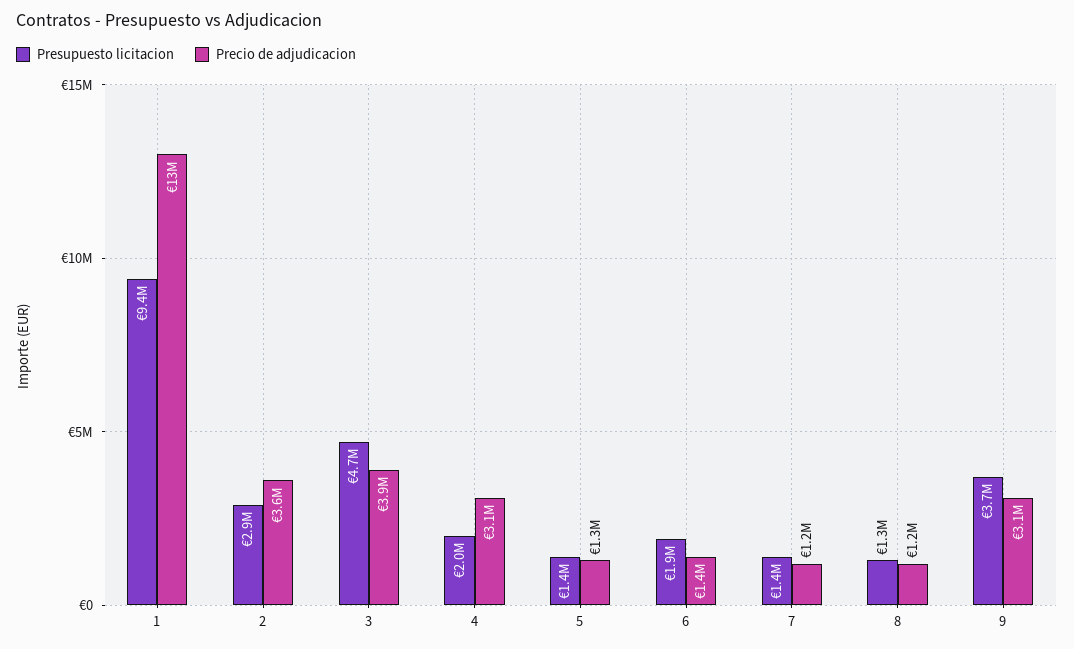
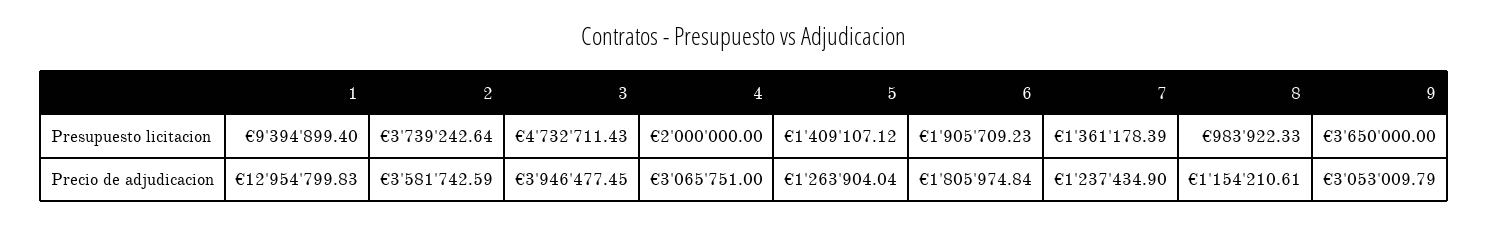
Presupuesto licitacion, 2: 2900000 -> 3739242.64
Precio de adjudicacion, 6: 1400000 -> 1805974.84
Presupuesto licitacion, 8: 1300000 -> 983922.33

